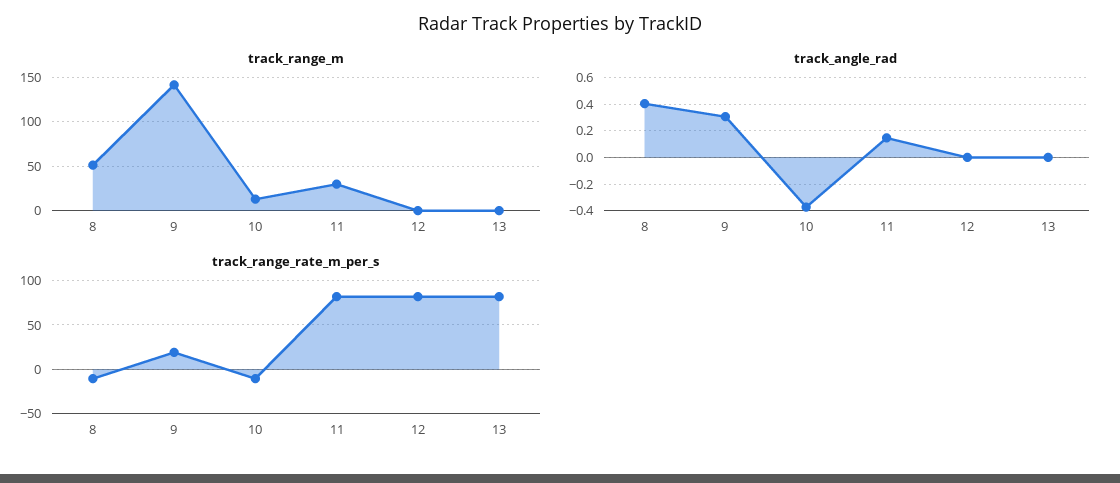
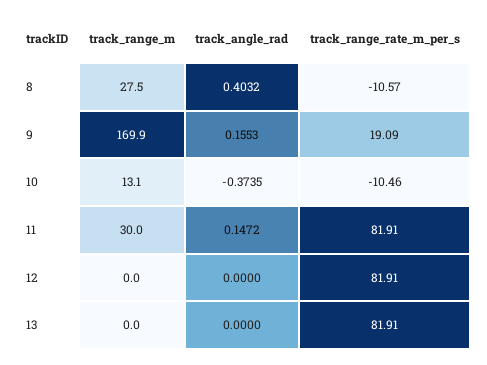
track_range_m, 8: 50 -> 27.5
track_range_m, 9: 140 -> 169.9
track_angle_rad, 9: 0.3 -> 0.1553

